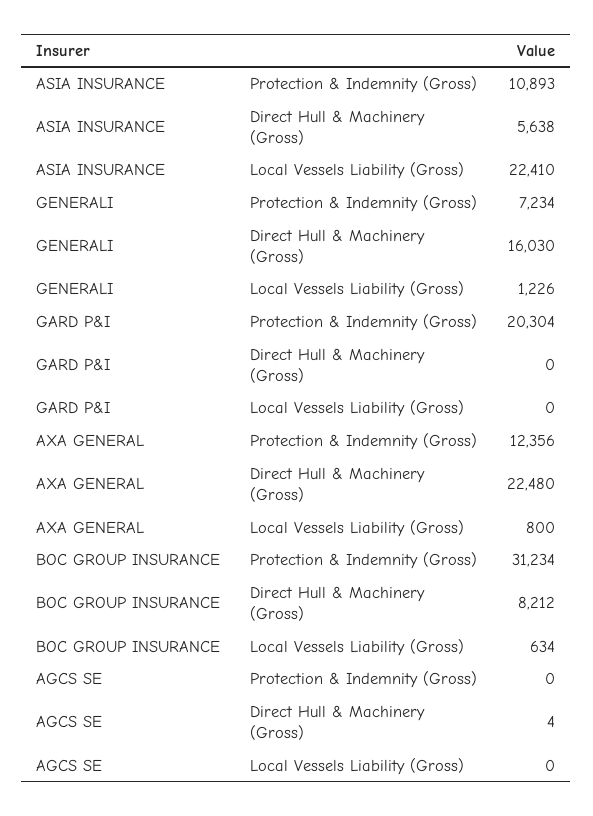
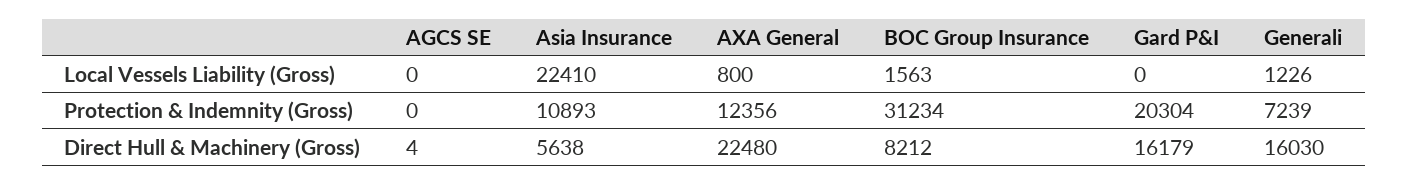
GENERALI, Protection & Indemnity (Gross): 7234 -> 7239
GARD P&I, Direct Hull & Machinery (Gross): 0 -> 16179
BOC GROUP INSURANCE, Local Vessels Liability (Gross): 634 -> 1563

